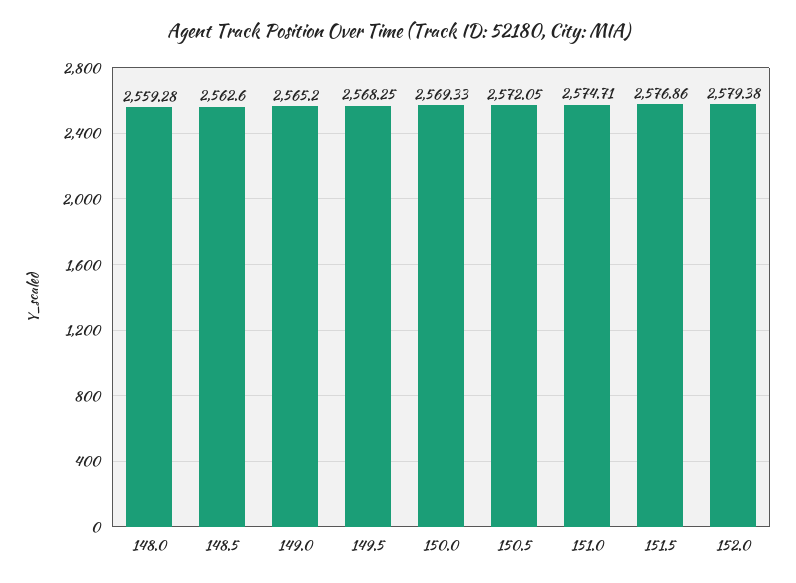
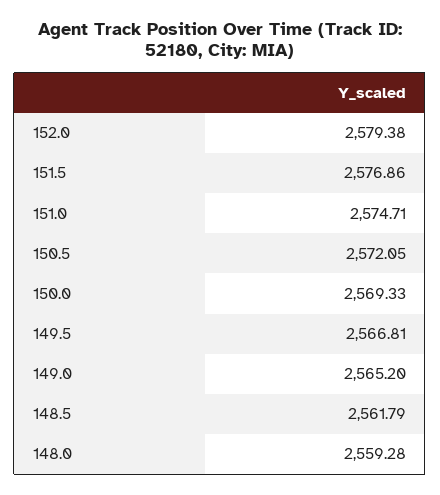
148.5: 2562.6 -> 2561.79
149.5: 2568.25 -> 2566.81

